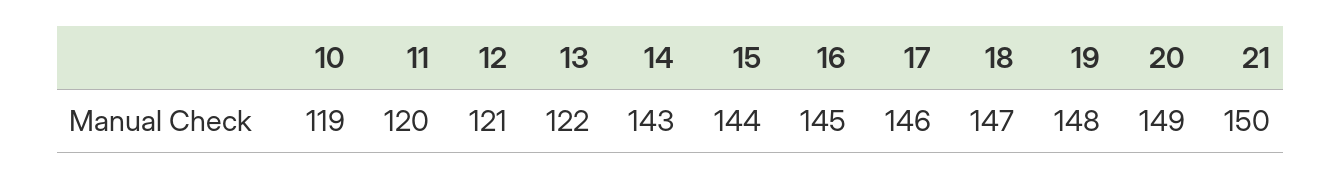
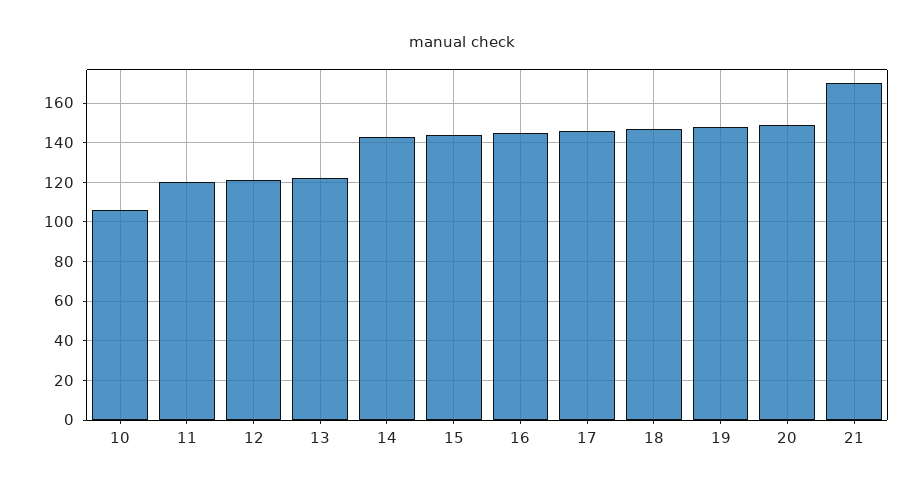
10: 119 -> 105
21: 150 -> 170

